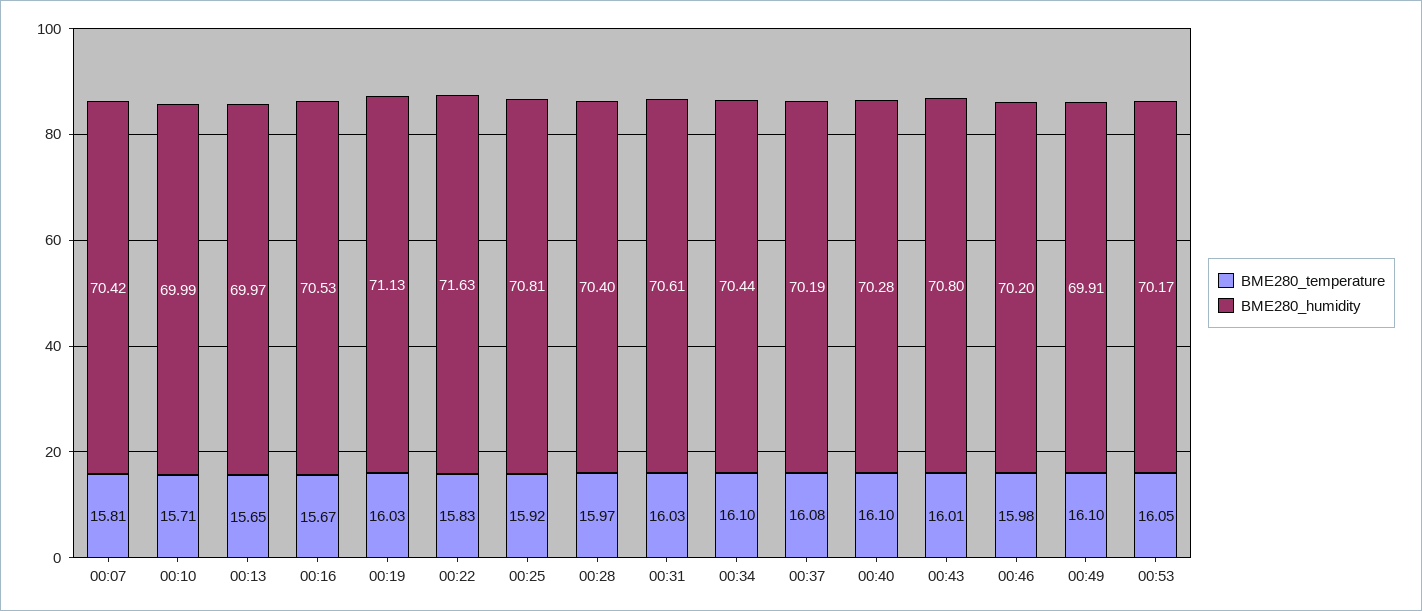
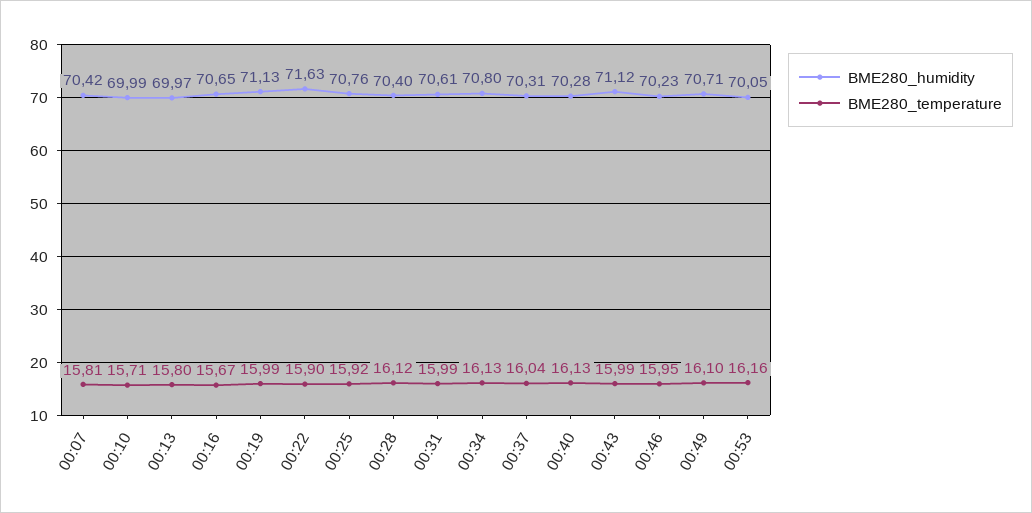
BME280_temperature, 00:13: 15.65 -> 15.8
BME280_humidity, 00:16: 70.53 -> 70.65
BME280_temperature, 00:19: 16.03 -> 15.99
BME280_temperature, 00:22: 15.83 -> 15.9
BME280_humidity, 00:25: 70.81 -> 70.76
BME280_temperature, 00:28: 15.97 -> 16.12
BME280_temperature, 00:31: 16.03 -> 15.99
BME280_temperature, 00:34: 16.1 -> 16.13
BME280_humidity, 00:34: 70.44 -> 70.8
BME280_temperature, 00:37: 16.08 -> 16.04
BME280_humidity, 00:37: 70.19 -> 70.31
BME280_temperature, 00:40: 16.1 -> 16.13
BME280_temperature, 00:43: 16.01 -> 15.99
BME280_humidity, 00:43: 70.8 -> 71.12
BME280_temperature, 00:46: 15.98 -> 15.95
BME280_humidity, 00:46: 70.2 -> 70.23
BME280_humidity, 00:49: 69.91 -> 70.71
BME280_temperature, 00:53: 16.05 -> 16.16
BME280_humidity, 00:53: 70.17 -> 70.05

